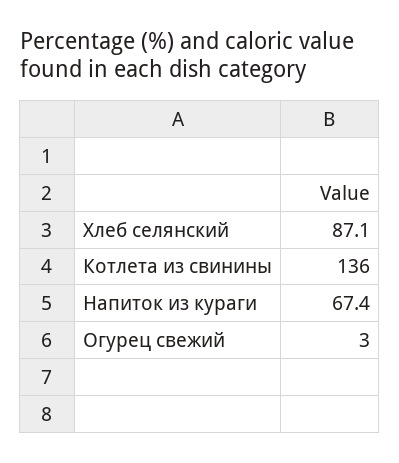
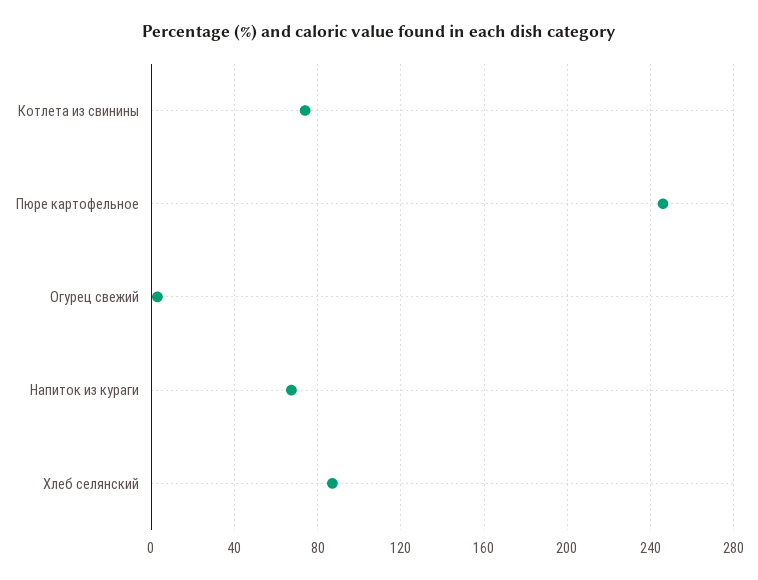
Котлета из свинины: 136 -> 75
Пюре картофельное: none -> 245

